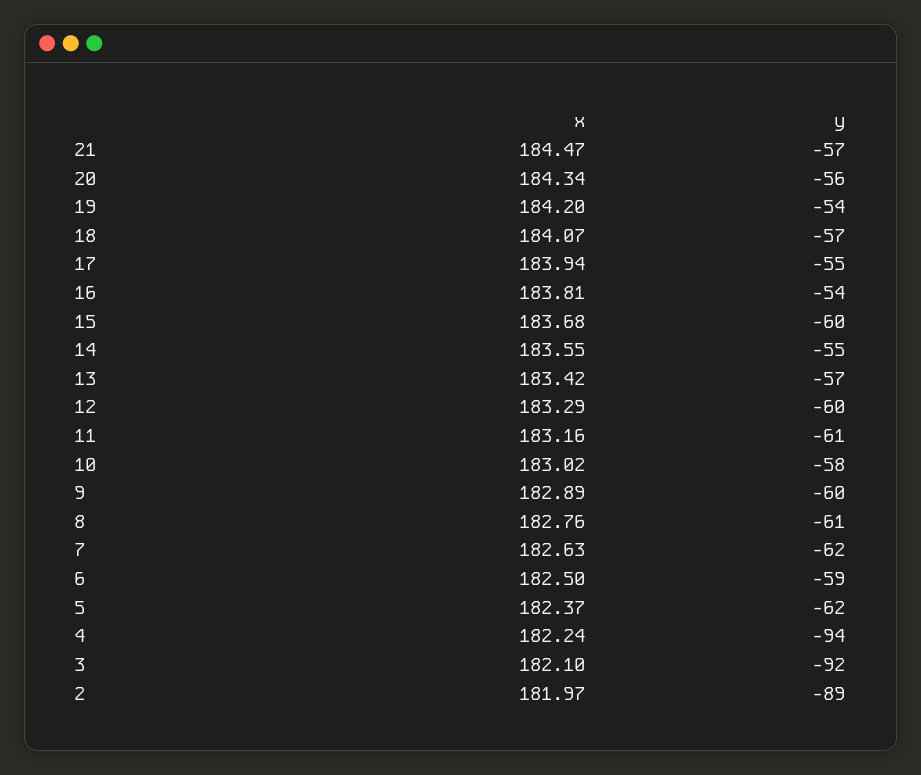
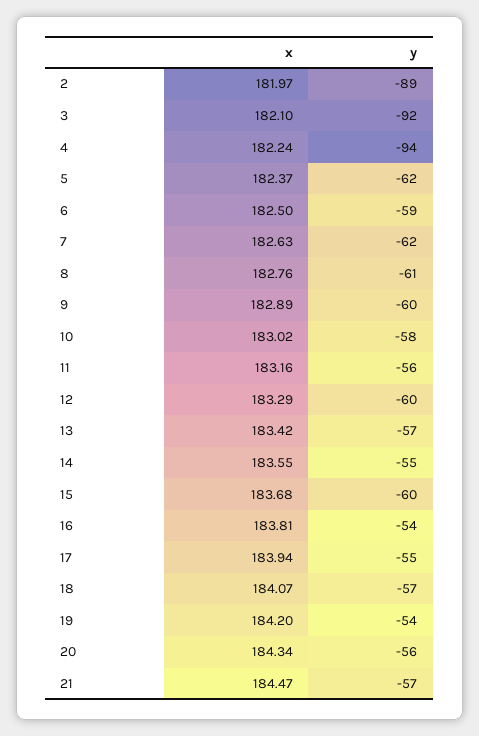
y, 11: -61 -> -56

